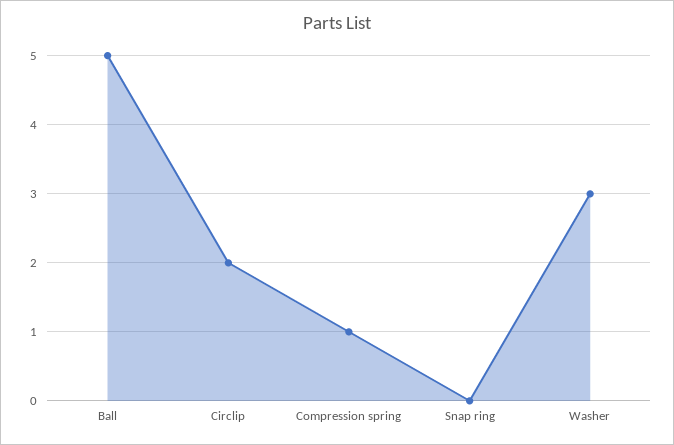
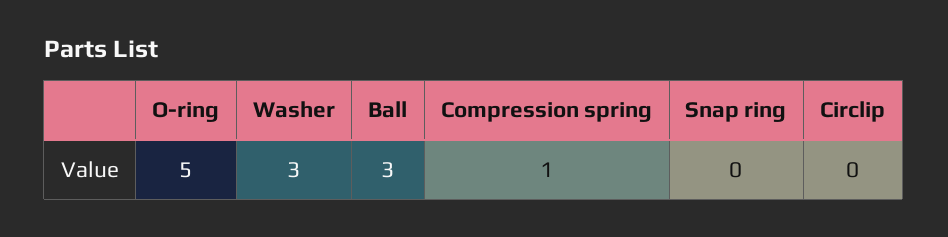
Ball: 5 -> 3
Circlip: 2 -> 0
O-ring: none -> 5

